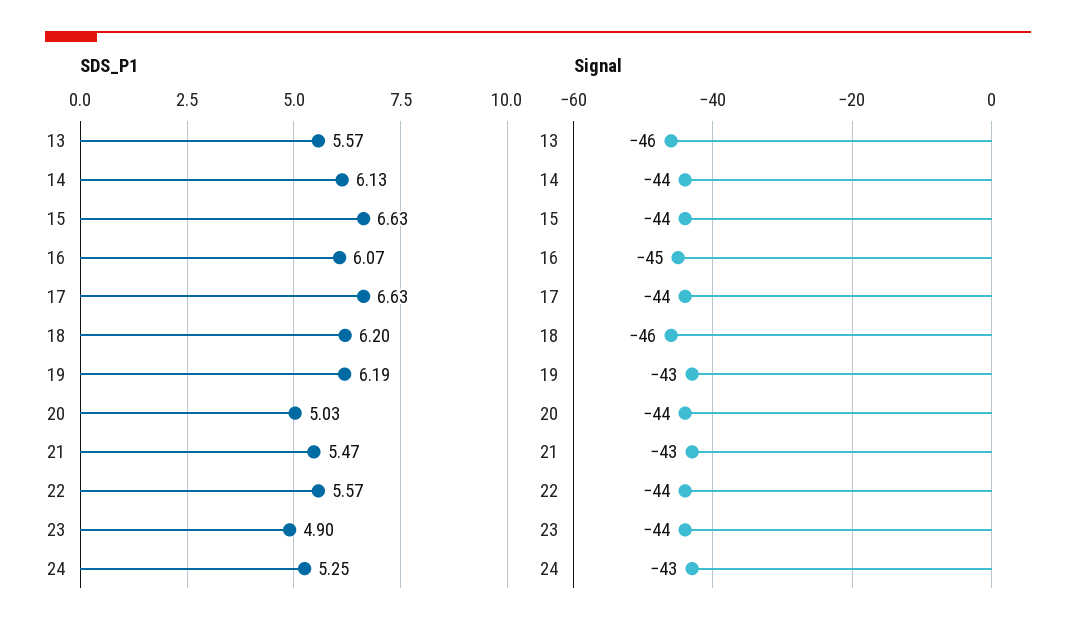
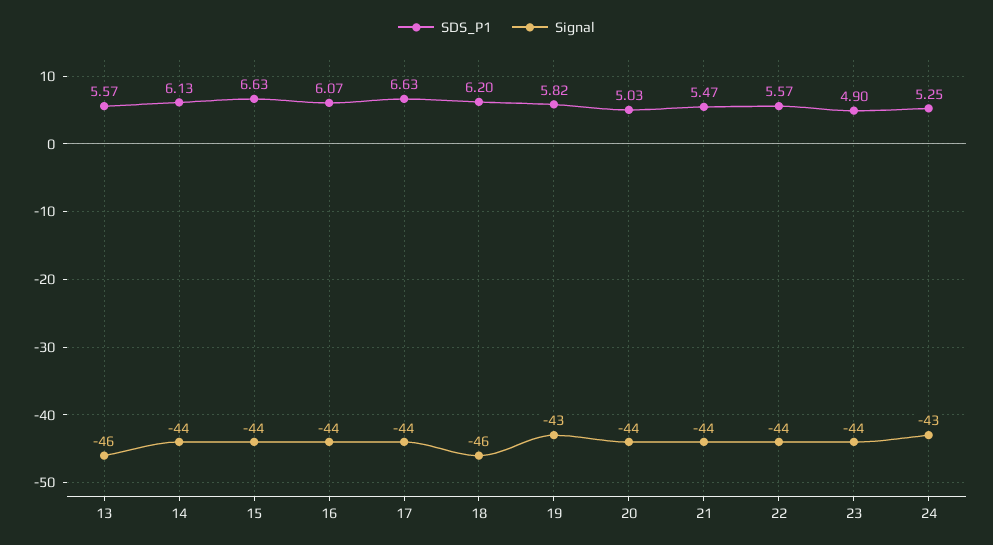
SDS_P1, 19: 6.19 -> 5.82
Signal, 16: -45 -> -44
Signal, 21: -43 -> -44

